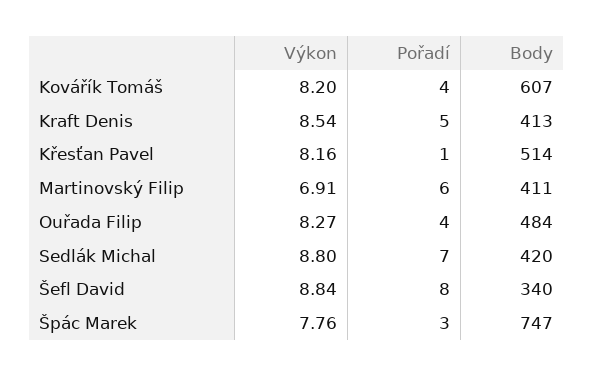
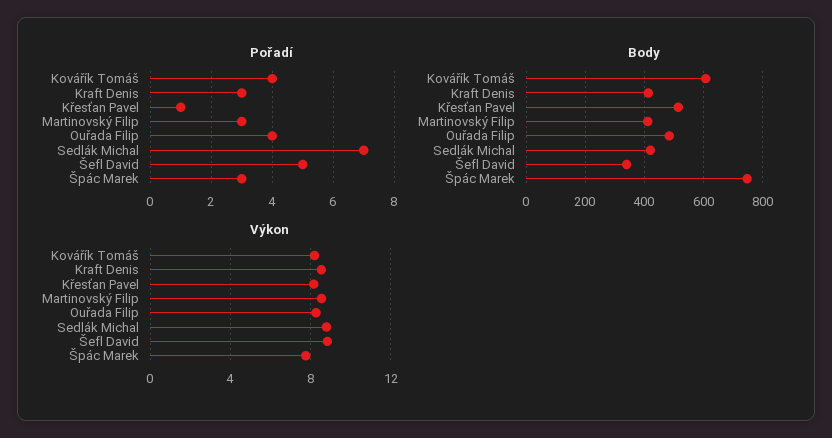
Pořadí, Kraft Denis: 5 -> 3
Výkon, Martinovský Filip: 6.91 -> 8.5
Pořadí, Martinovský Filip: 6 -> 3
Pořadí, Šefl David: 8 -> 5

